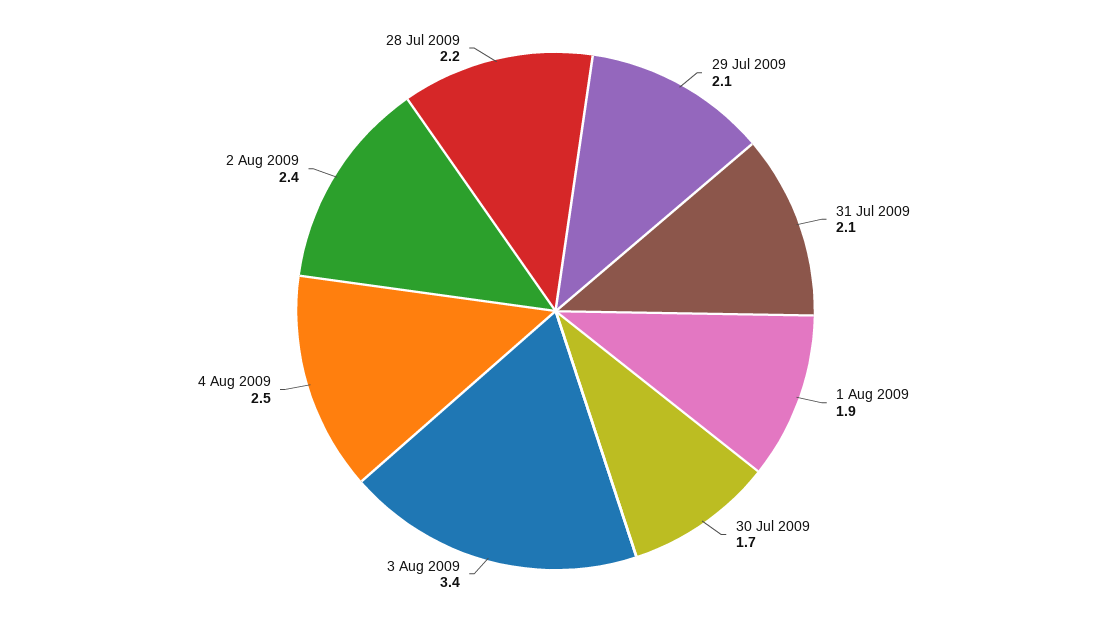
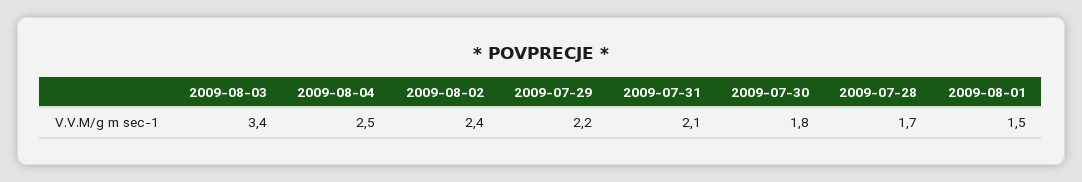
29 Jul 2009: 2.1 -> 2.2
1 Aug 2009: 1.9 -> 1.5
30 Jul 2009: 1.7 -> 1.8
28 Jul 2009: 2.2 -> 1.7

